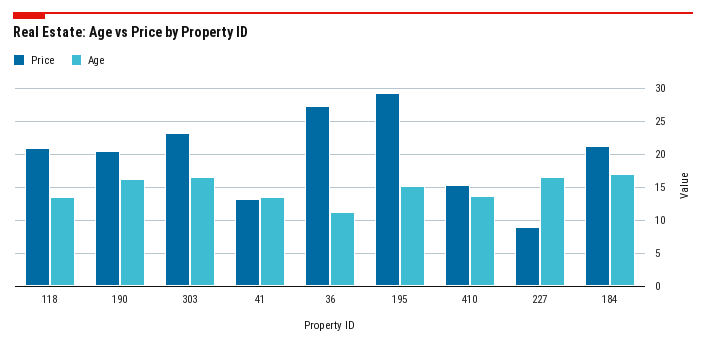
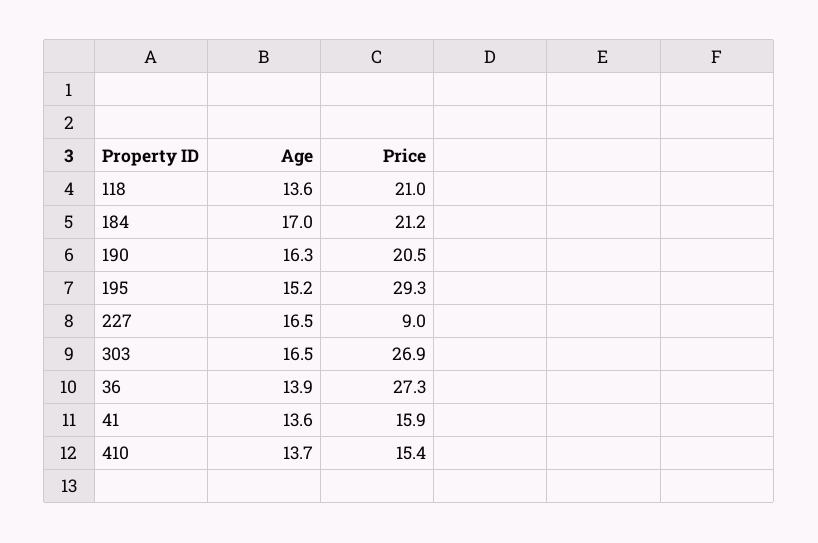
Price, 303: 23 -> 26.9
Price, 41: 13 -> 15.9
Age, 36: 11 -> 13.9

